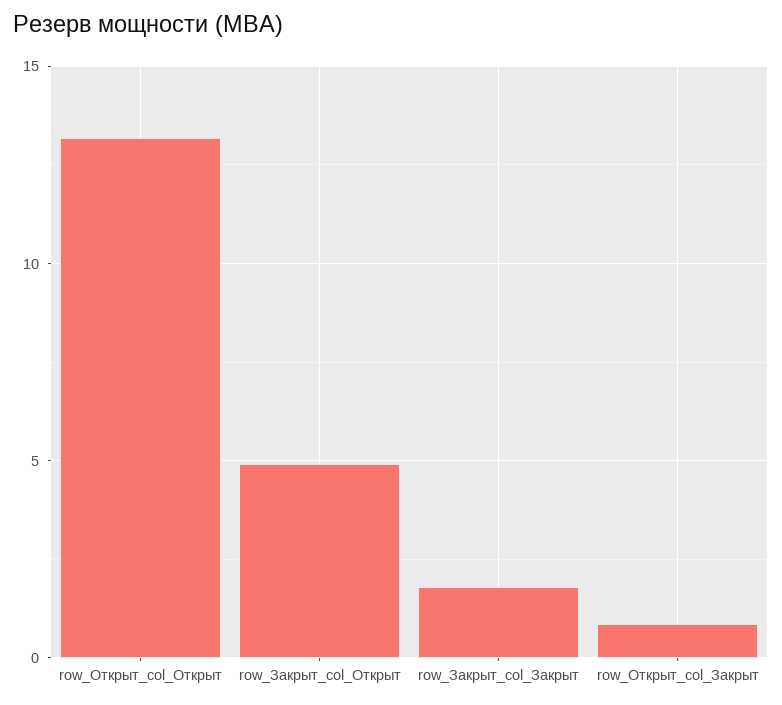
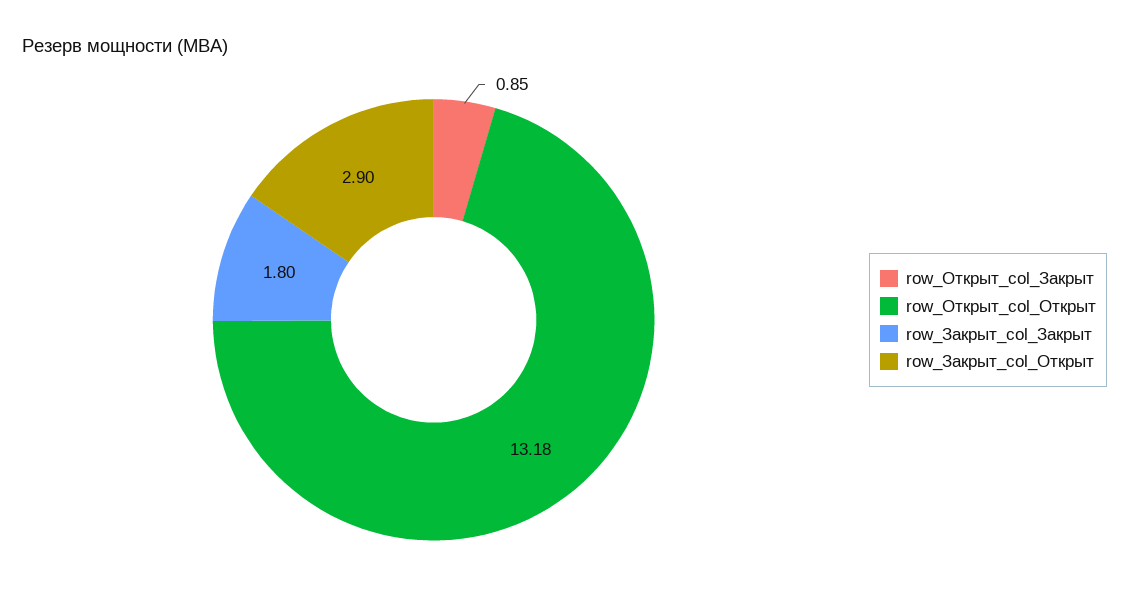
row_Закрыт_col_Открыт: 5 -> 2.9

